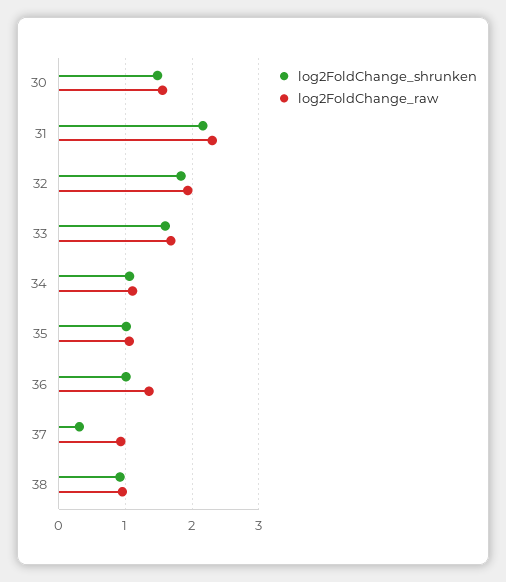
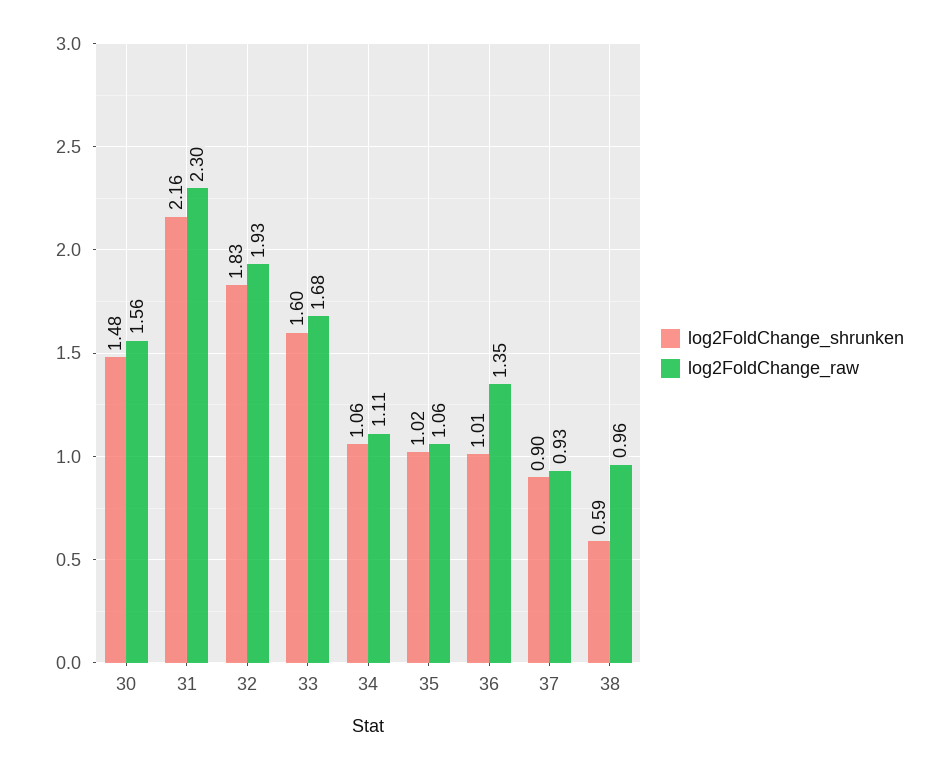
log2FoldChange_shrunken, 37: 0.3 -> 0.9
log2FoldChange_shrunken, 38: 0.9 -> 0.59

